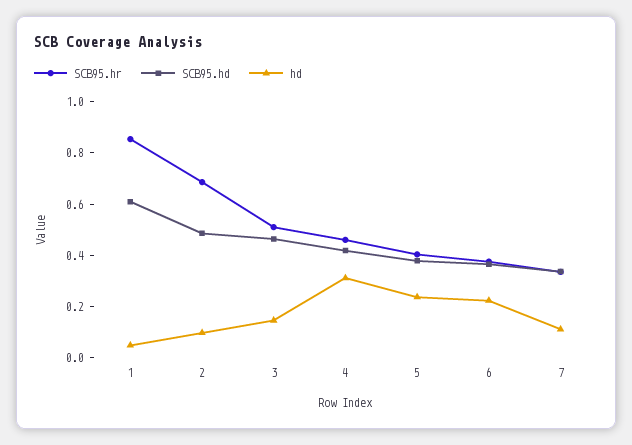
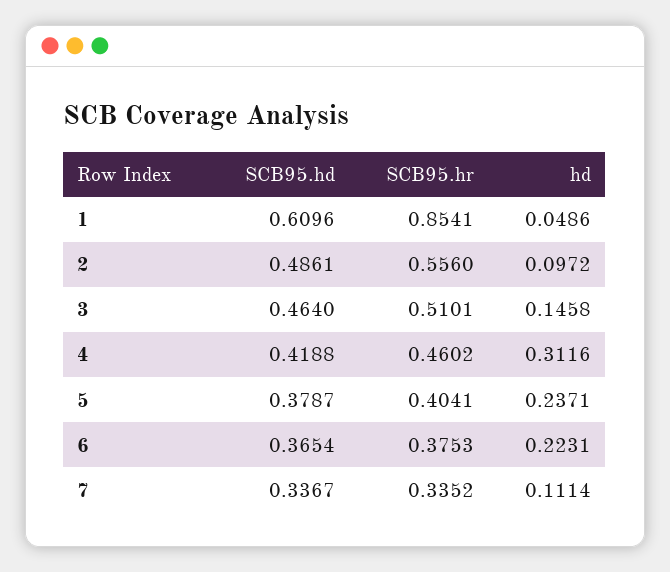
SCB95.hr, 2: 0.7 -> 0.556

